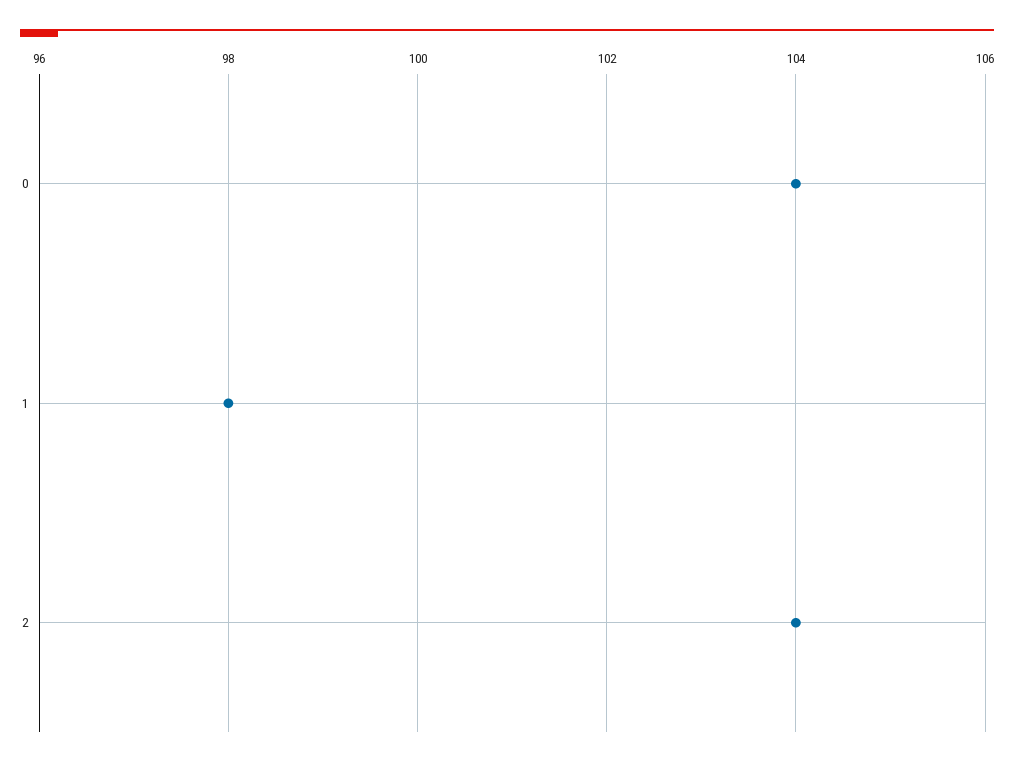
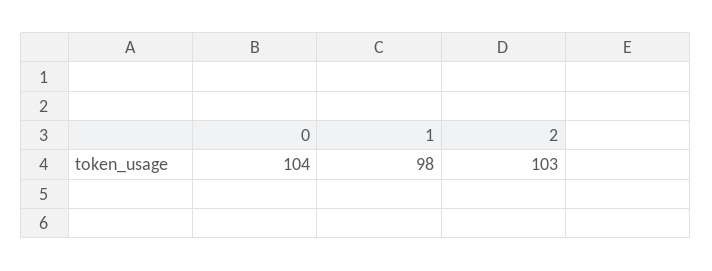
2: 104 -> 103

